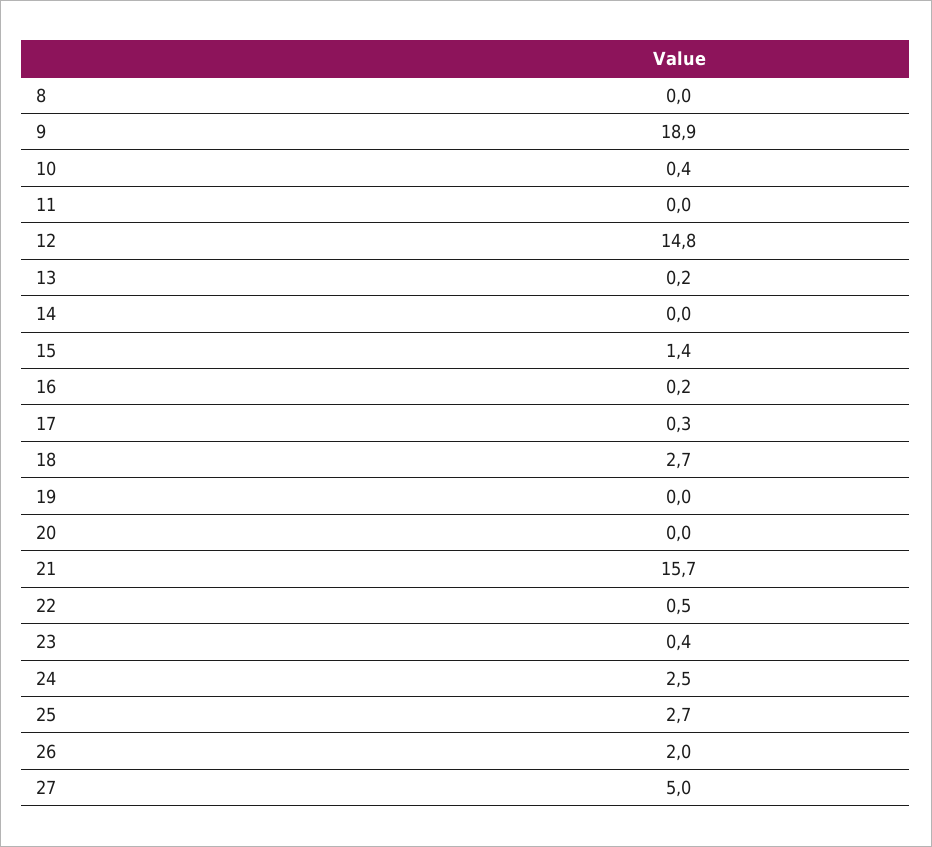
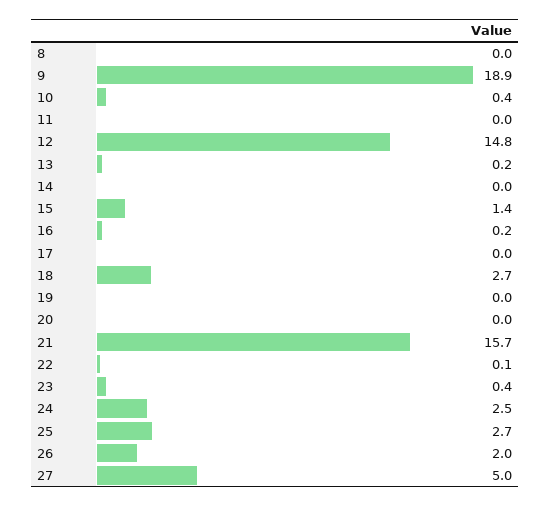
17: 0.3 -> 0
22: 0.5 -> 0.1

